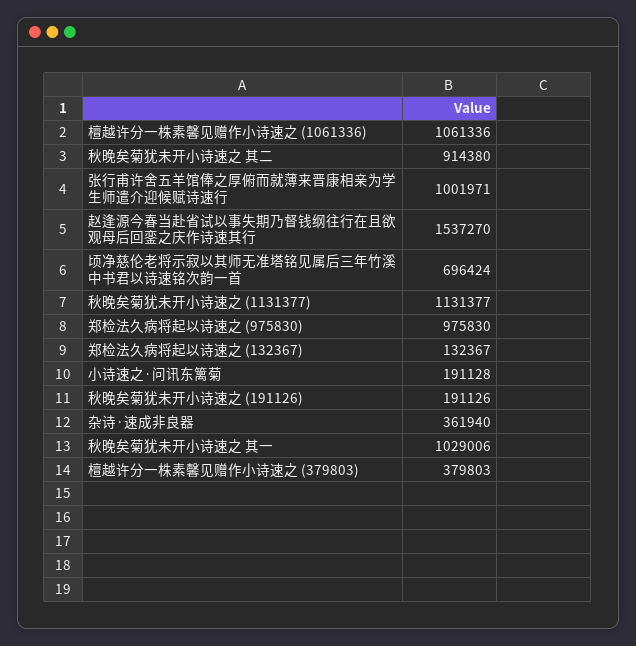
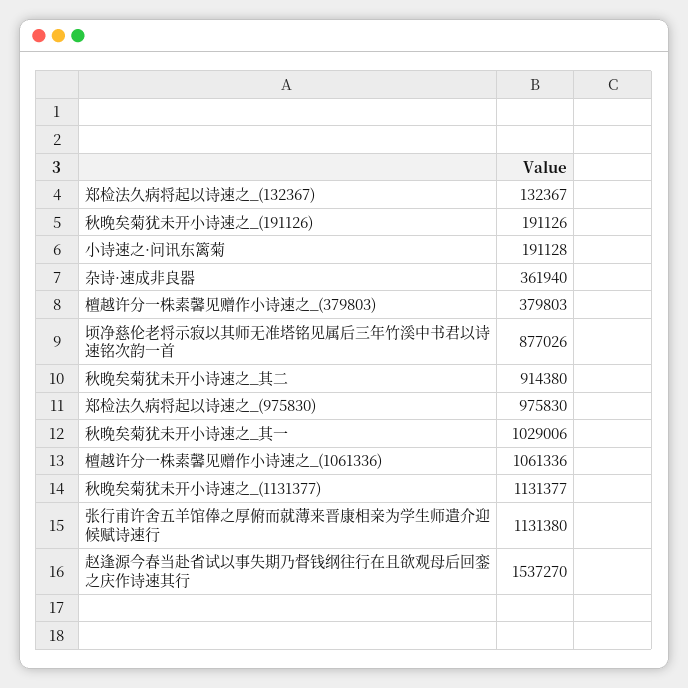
张行甫许舍五羊馆俸之厚俯而就薄来晋康相亲为学生师遣介迎候赋诗速行: 1001971 -> 1131380
顷净慈伦老将示寂以其师无准塔铭见属后三年竹溪中书君以诗速铭次韵一首: 696424 -> 877026

